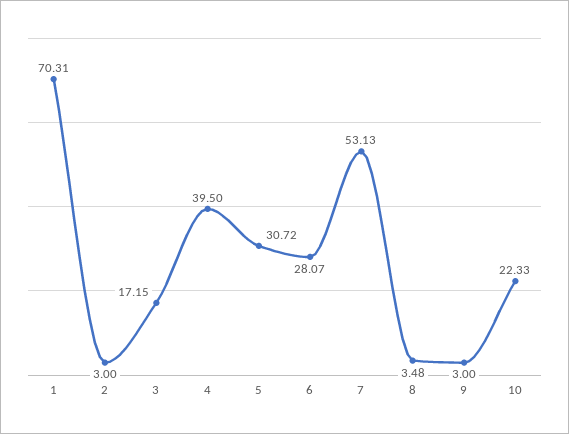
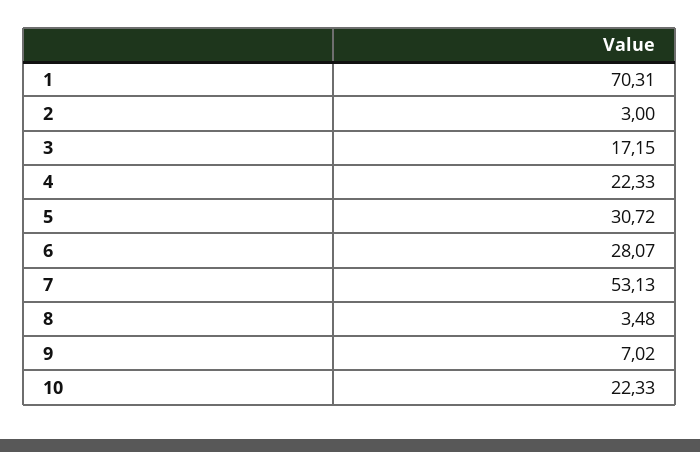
4: 39.5 -> 22.33
9: 3 -> 7.02

